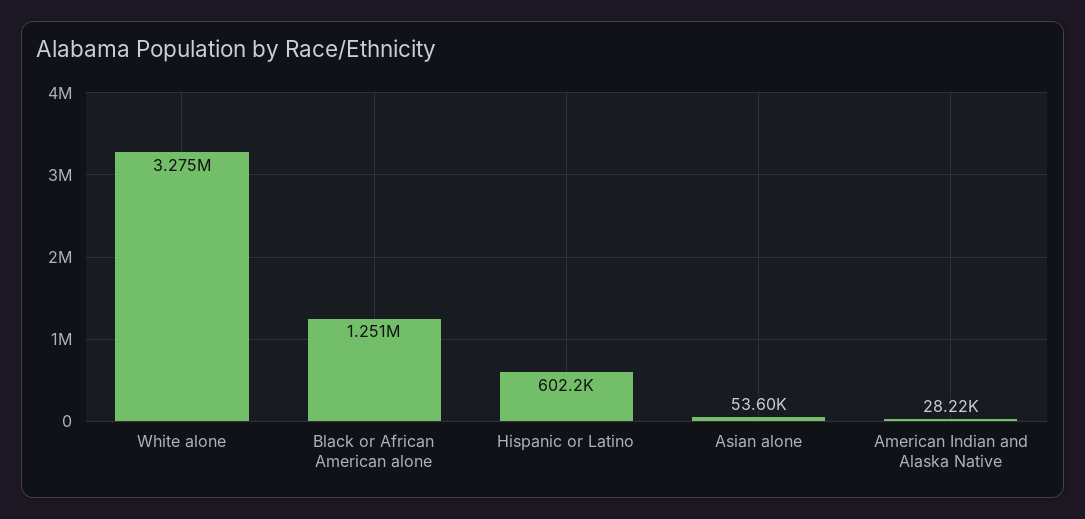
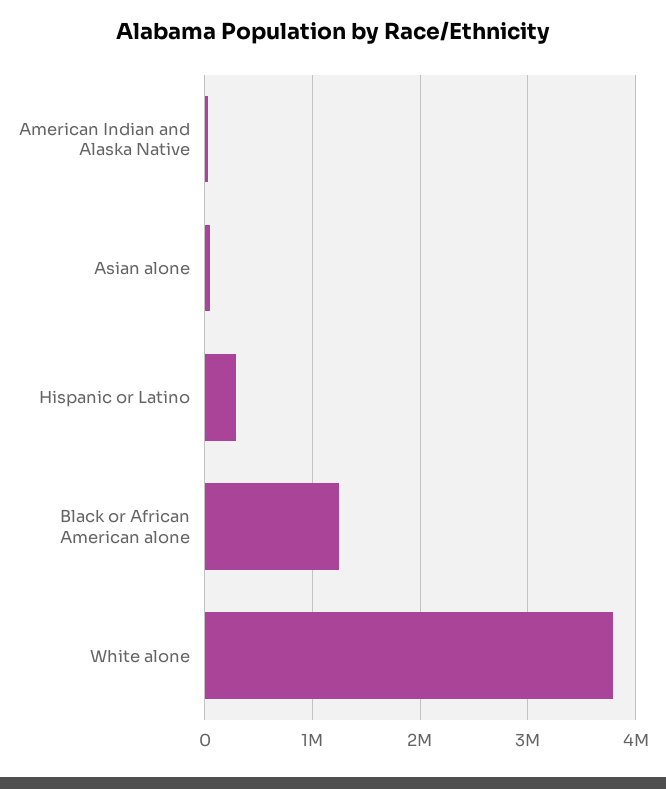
White alone: 3275000 -> 3800000
Hispanic or Latino: 602200 -> 300000

